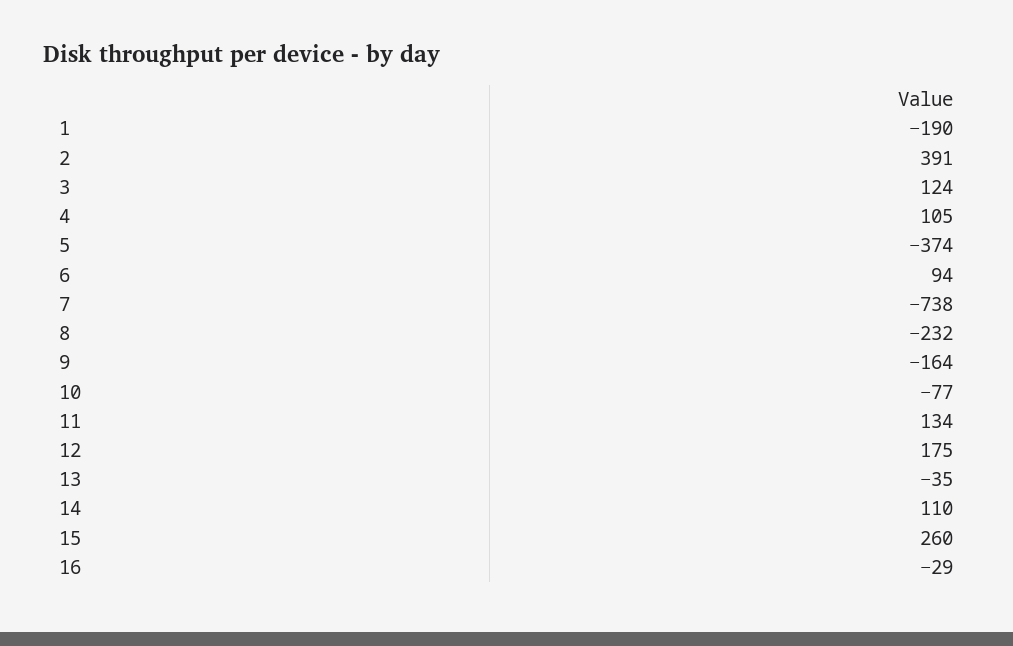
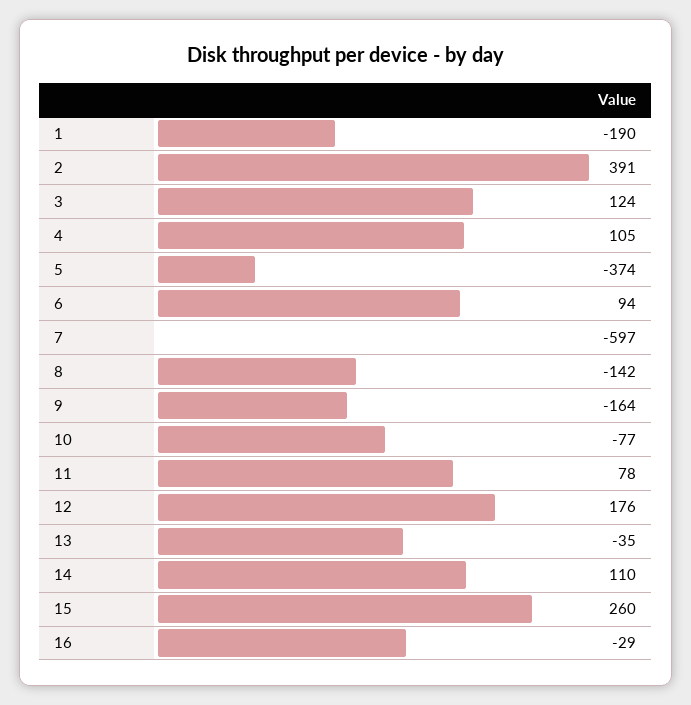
7: -738 -> -597
8: -232 -> -142
11: 134 -> 78
12: 175 -> 176

